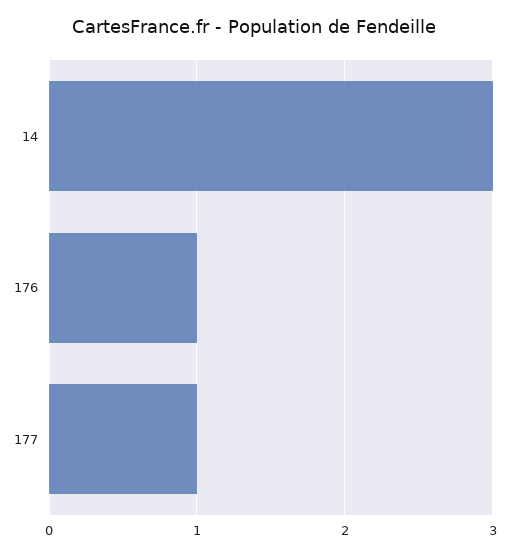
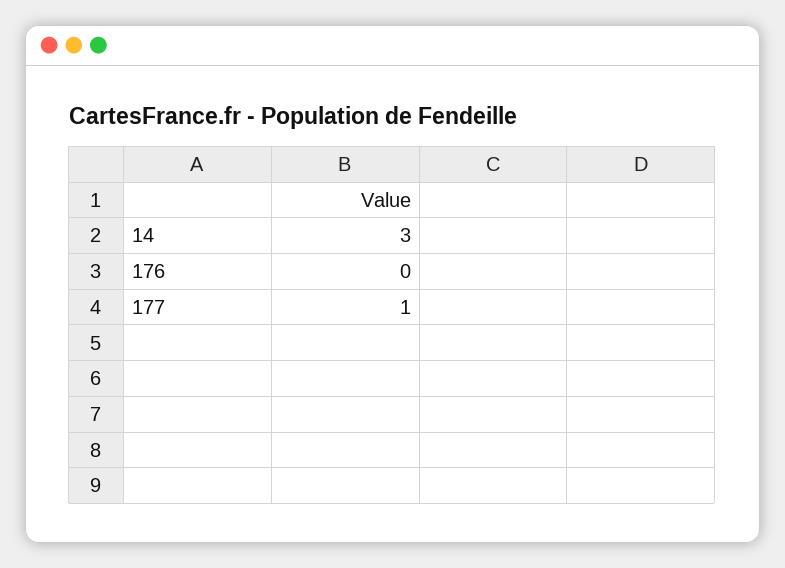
176: 1 -> 0

